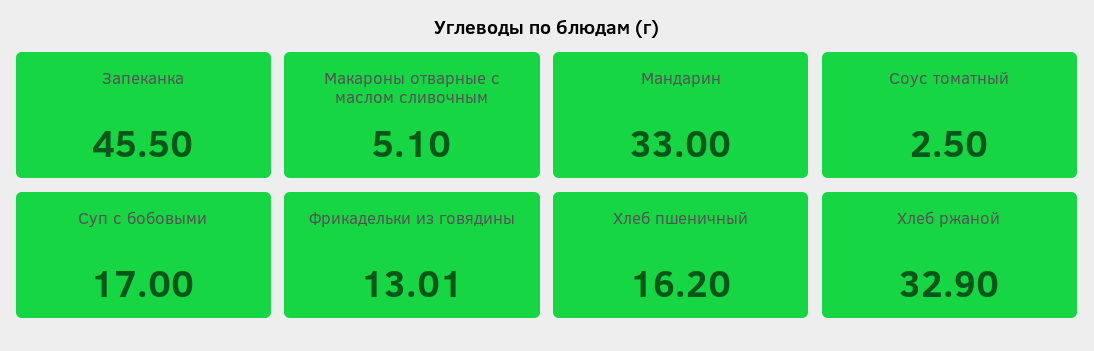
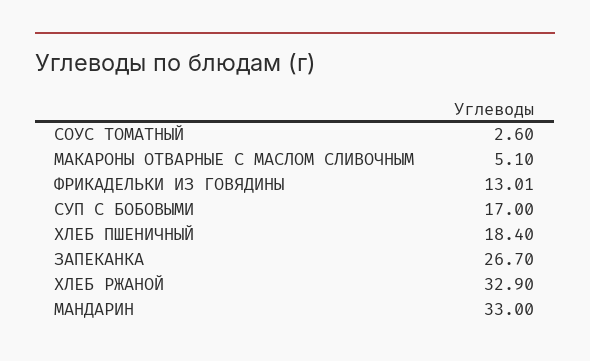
Запеканка: 45.5 -> 26.7
Соус томатный: 2.5 -> 2.6
Хлеб пшеничный: 16.2 -> 18.4

